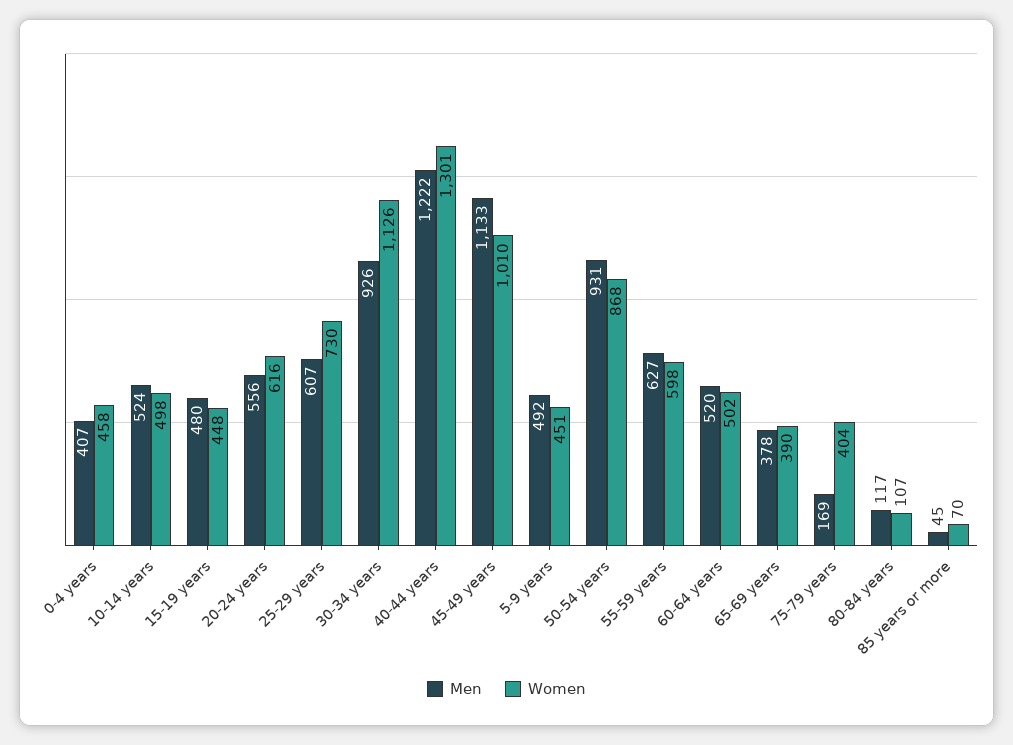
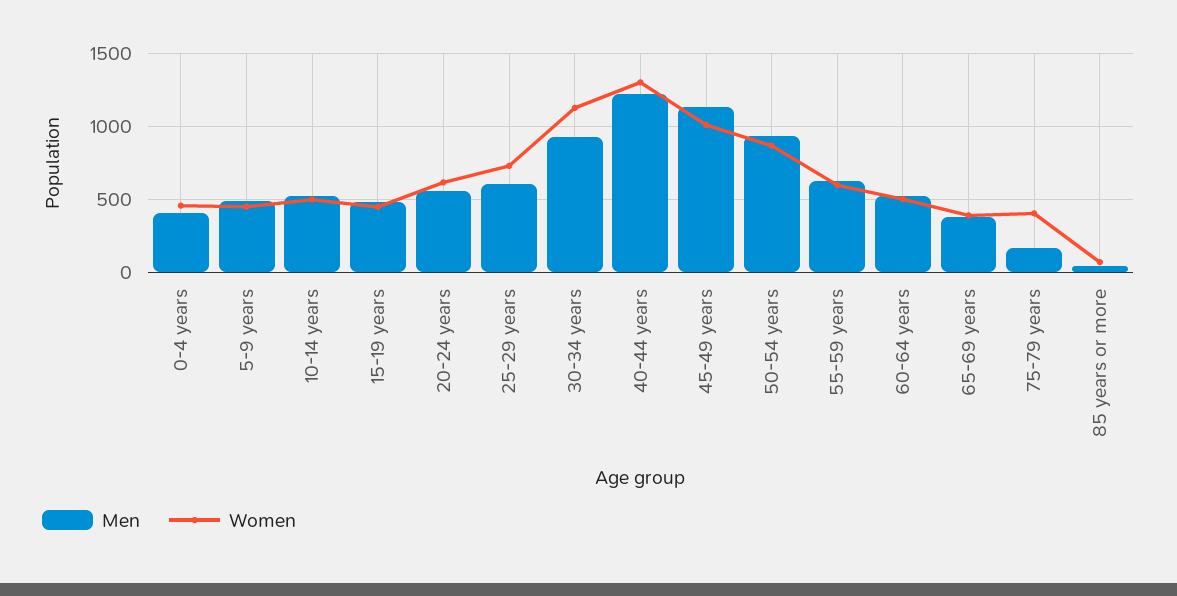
Men, 80-84 years: 117 -> none
Women, 80-84 years: 107 -> none

